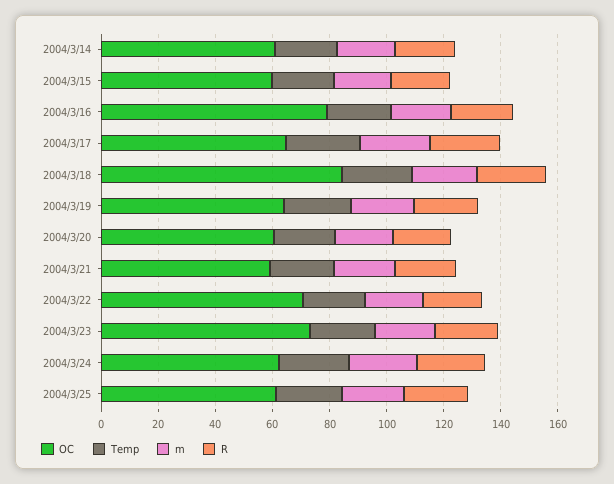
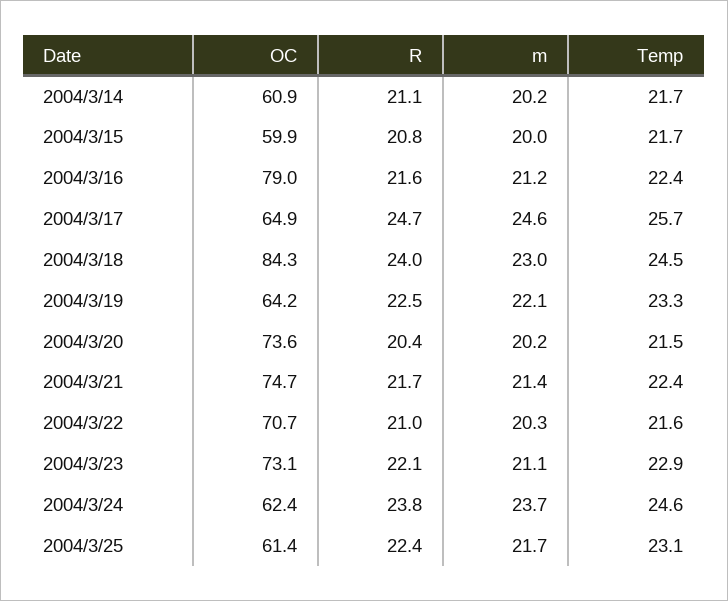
OC, 2004/3/20: 60 -> 73.6
OC, 2004/3/21: 60 -> 74.7

